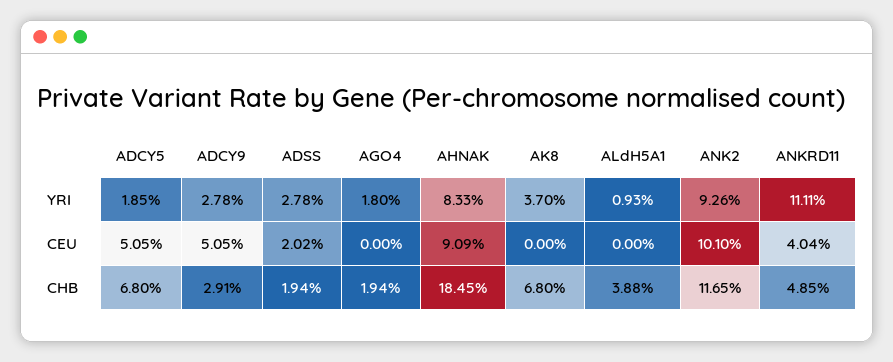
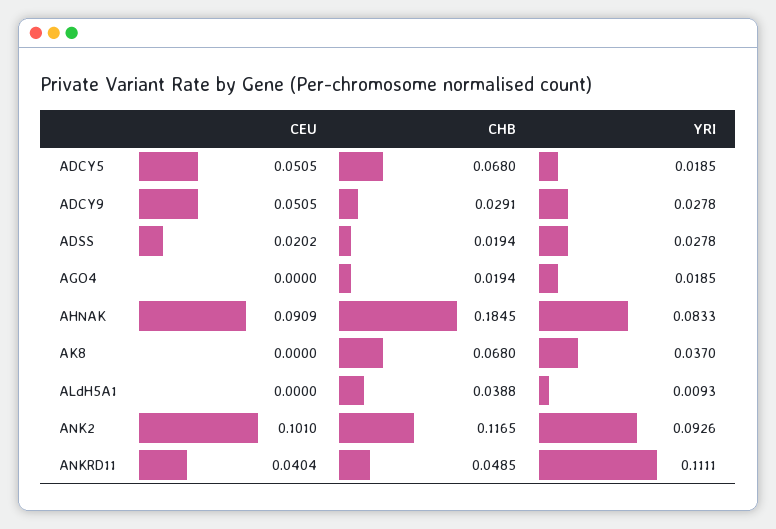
AGO4, YRI: 0.018 -> 0.0185

